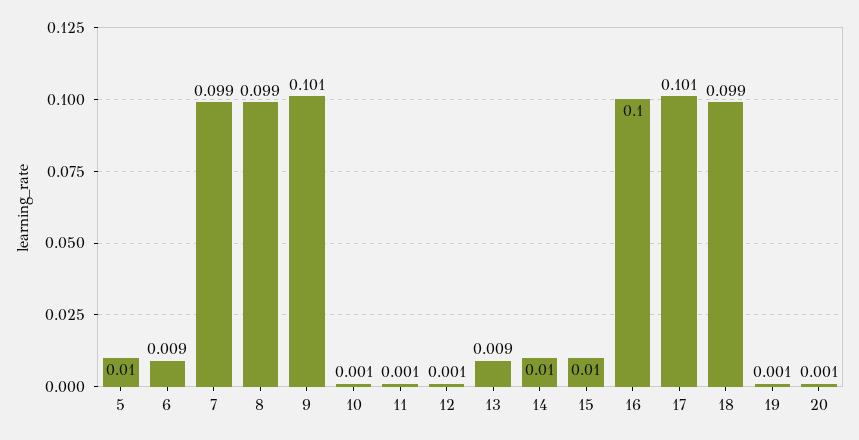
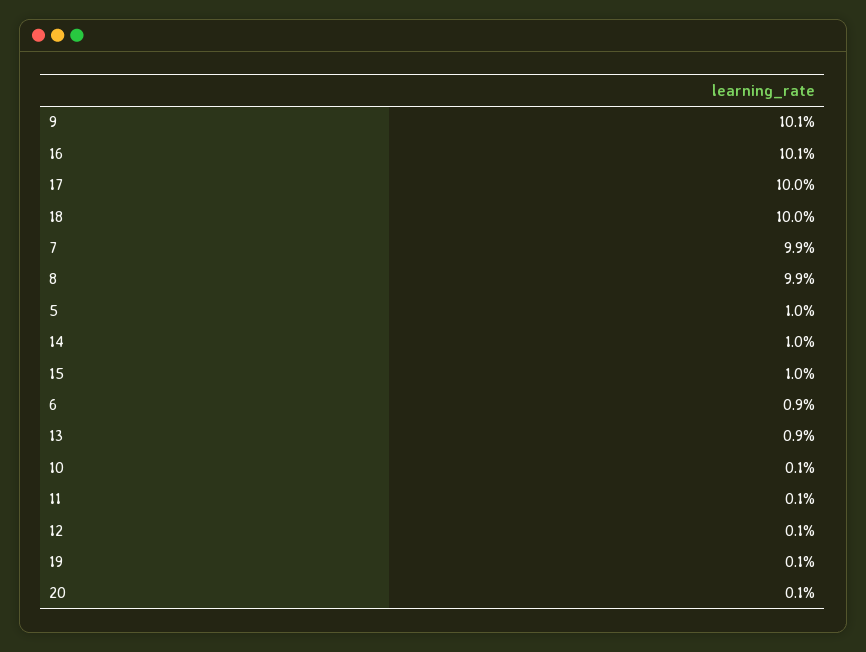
16: 0.1 -> 0.101
17: 0.101 -> 0.1
18: 0.099 -> 0.1

